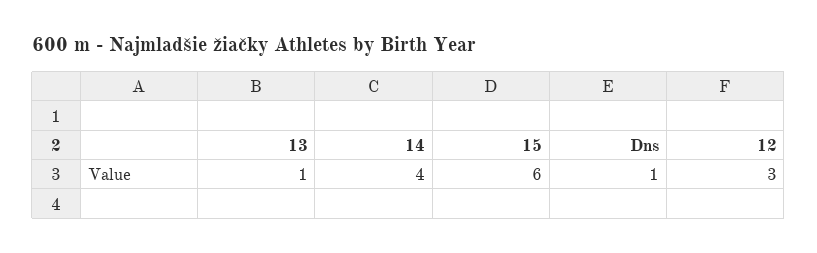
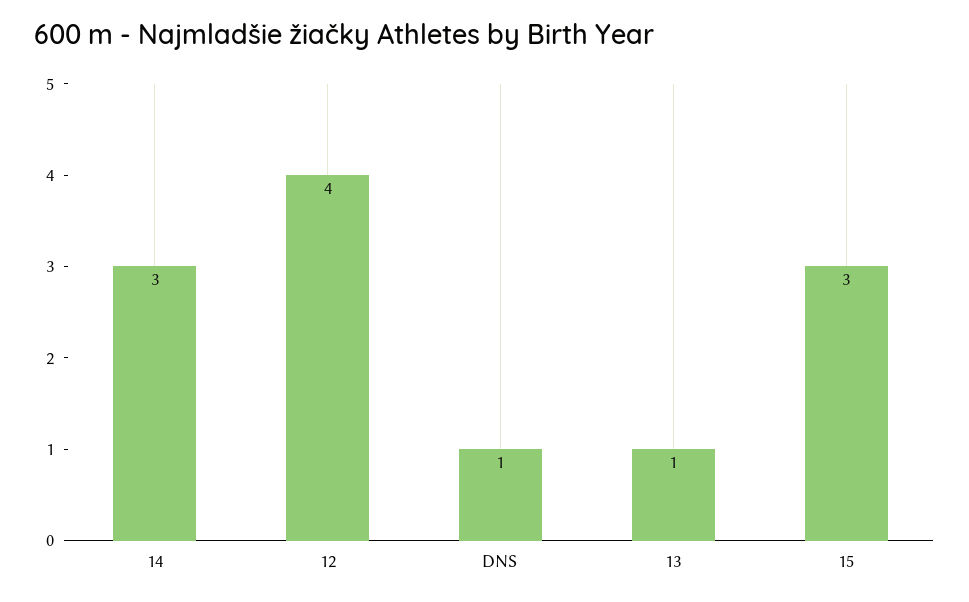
14: 4 -> 3
15: 6 -> 3
12: 3 -> 4

